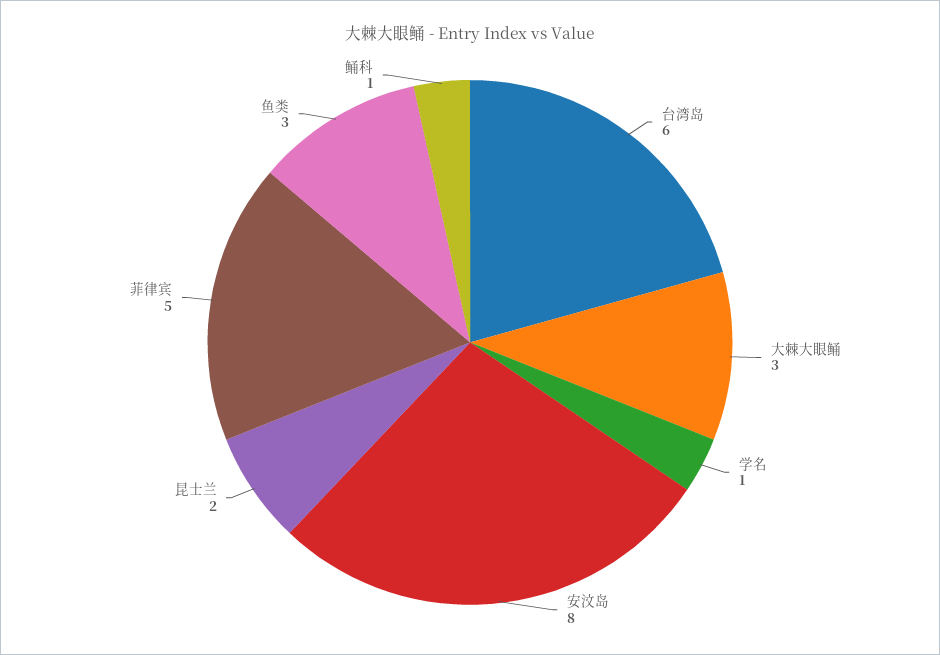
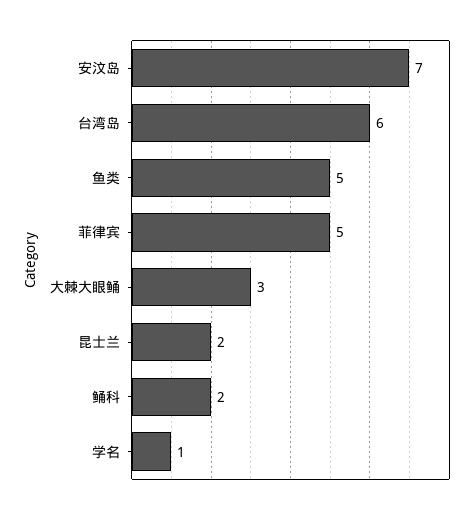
安汶岛: 8 -> 7
鱼类: 3 -> 5
鲬科: 1 -> 2

